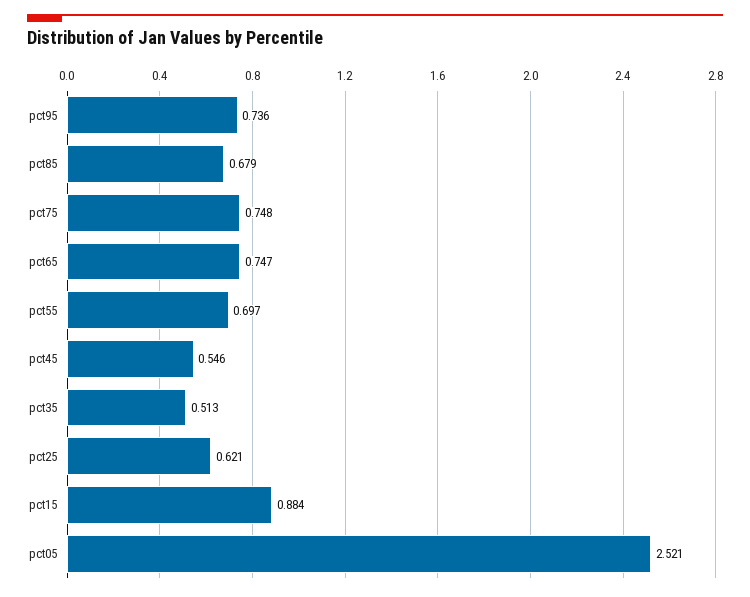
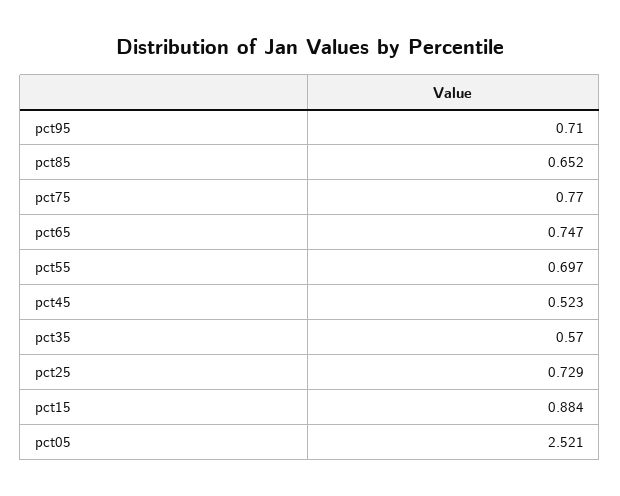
pct95: 0.736 -> 0.71
pct85: 0.679 -> 0.652
pct75: 0.748 -> 0.77
pct45: 0.546 -> 0.523
pct35: 0.513 -> 0.57
pct25: 0.621 -> 0.729

